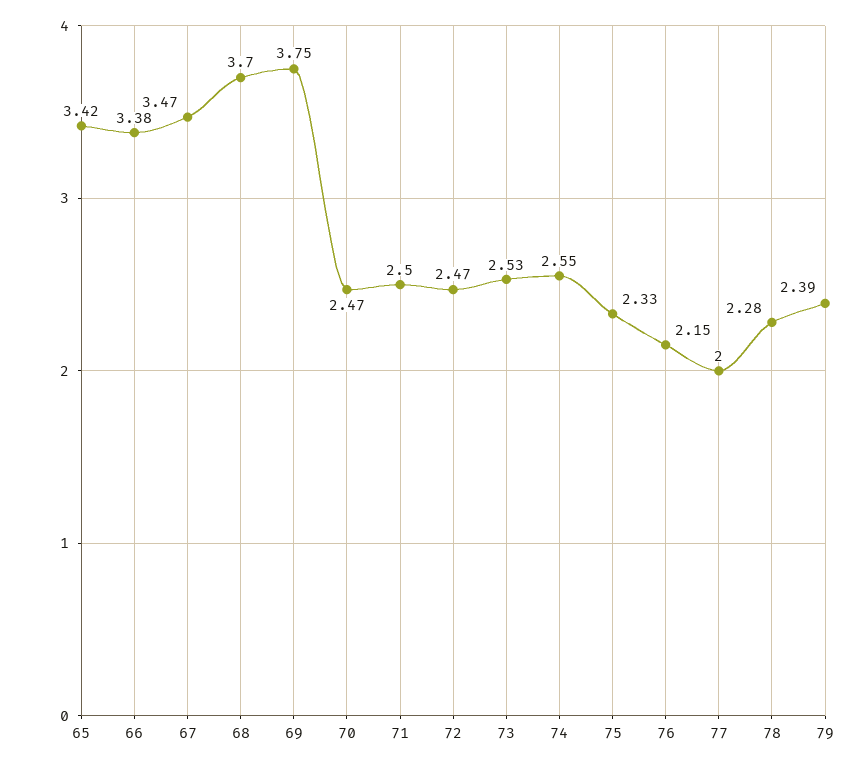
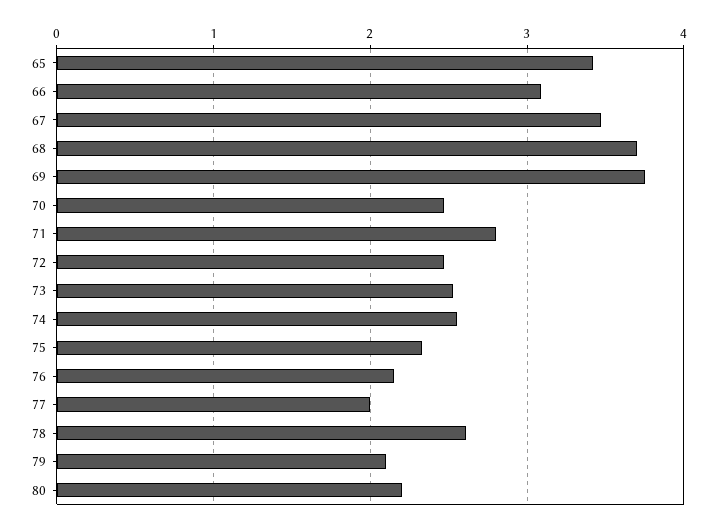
66: 3.38 -> 3.1
71: 2.5 -> 2.8
78: 2.28 -> 2.6
79: 2.39 -> 2.1
80: none -> 2.2

